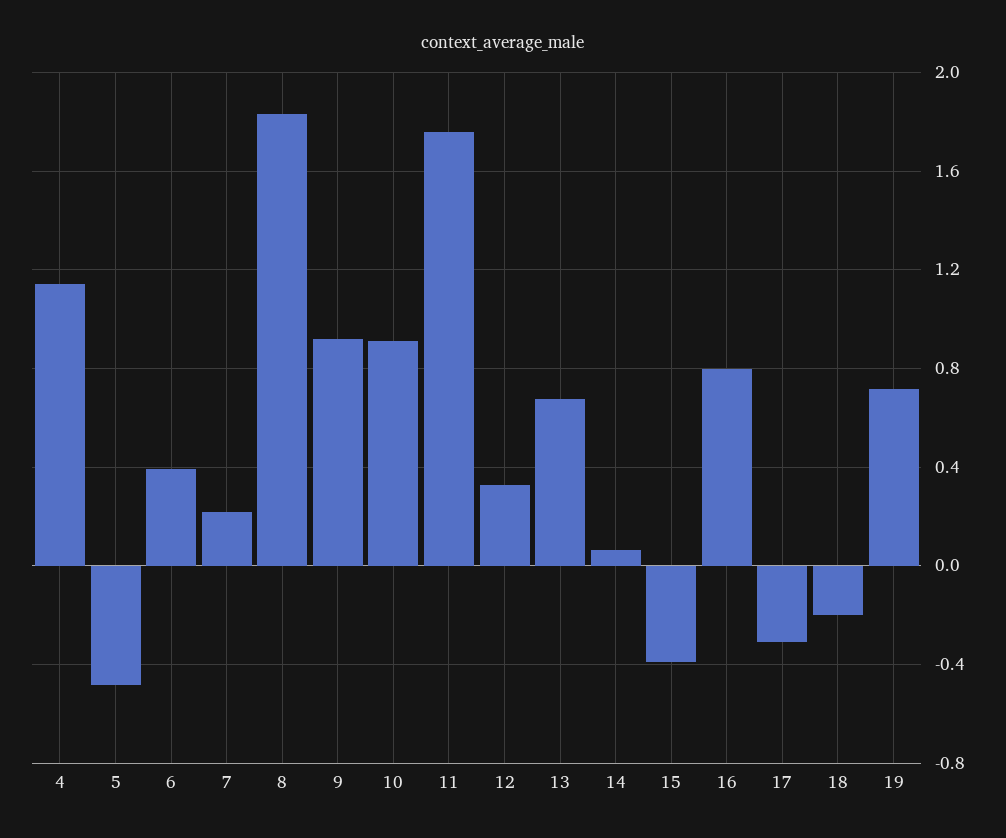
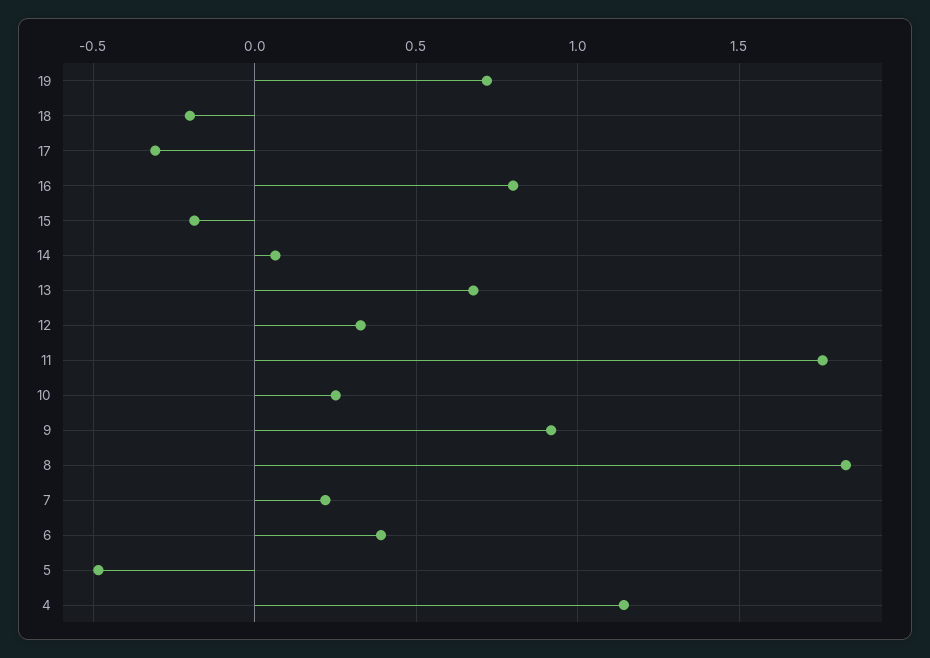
10: 0.9 -> 0.25
15: -0.4 -> -0.2

